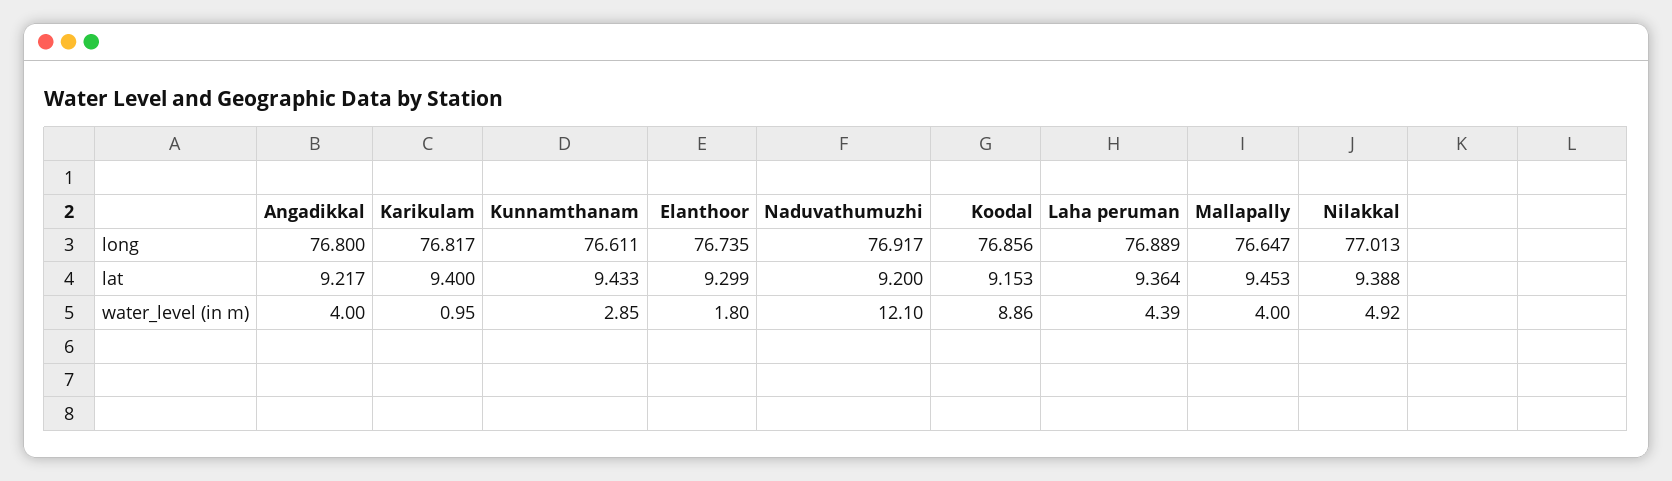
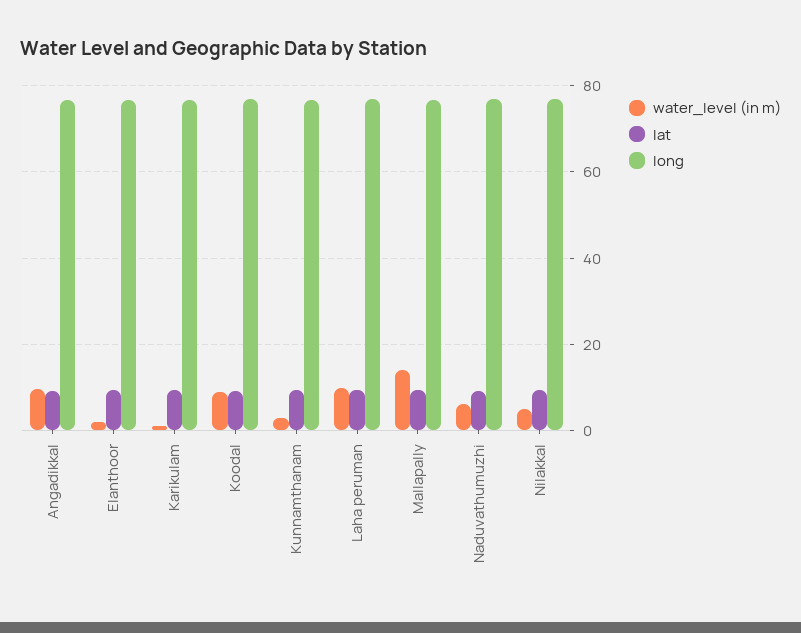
water_level (in m), Angadikkal: 4 -> 10
water_level (in m), Naduvathumuzhi: 12.1 -> 6
water_level (in m), Laha peruman: 4.39 -> 10
water_level (in m), Mallapally: 4 -> 14

